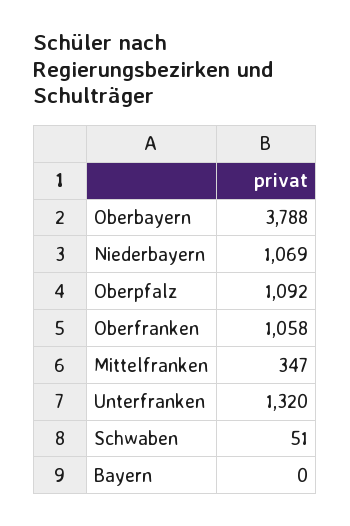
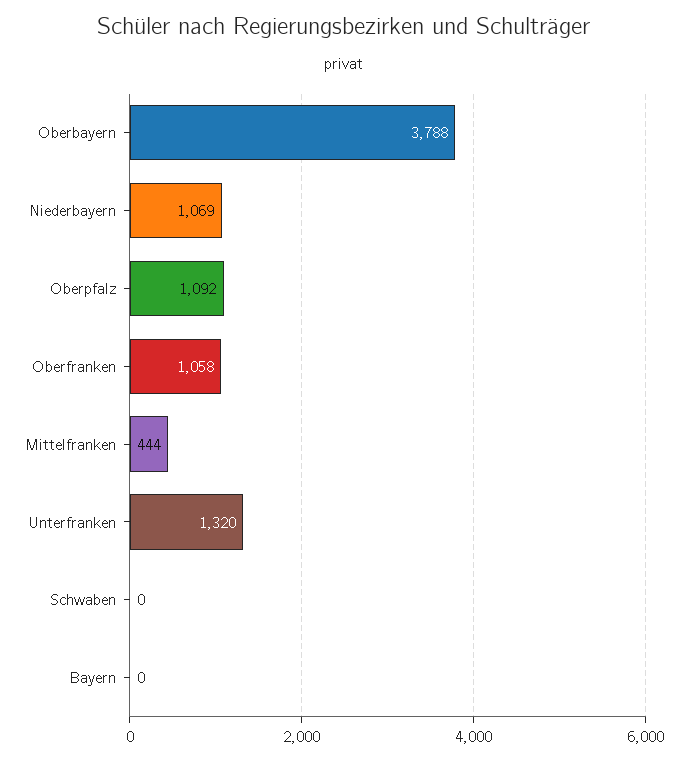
Mittelfranken: 347 -> 444
Schwaben: 51 -> 0

